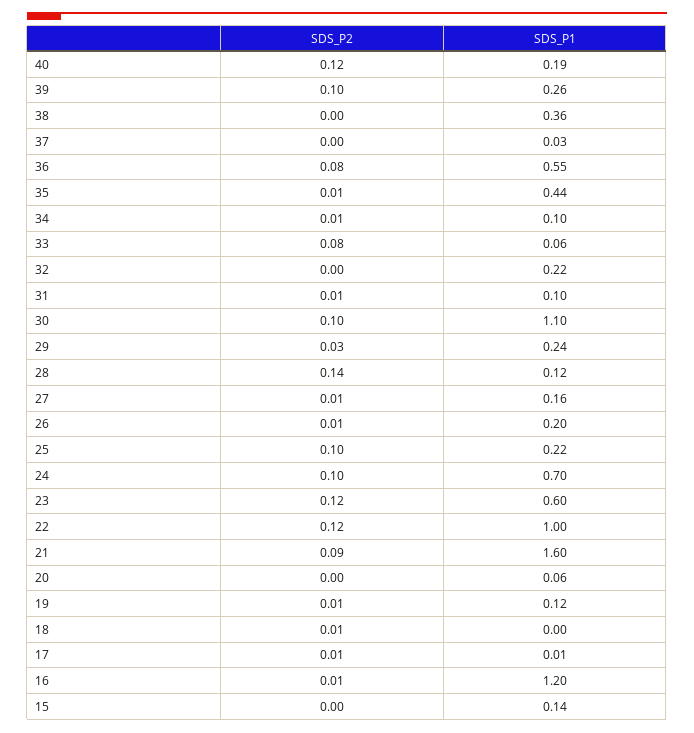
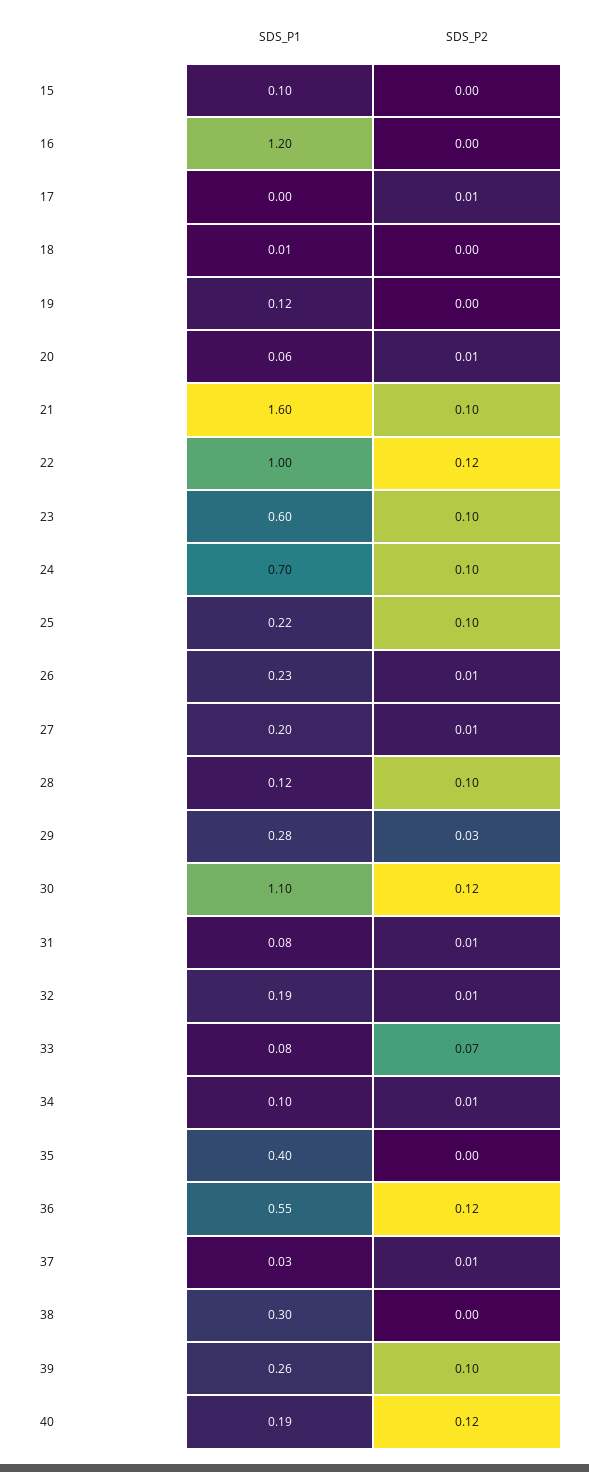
SDS_P1, 38: 0.36 -> 0.3
SDS_P2, 37: 0 -> 0.01
SDS_P2, 36: 0.08 -> 0.12
SDS_P2, 35: 0.01 -> 0
SDS_P1, 35: 0.44 -> 0.4
SDS_P2, 33: 0.08 -> 0.07
SDS_P1, 33: 0.06 -> 0.08
SDS_P2, 32: 0 -> 0.01
SDS_P1, 32: 0.22 -> 0.19
SDS_P1, 31: 0.1 -> 0.08
SDS_P2, 30: 0.1 -> 0.12
SDS_P1, 29: 0.24 -> 0.28
SDS_P2, 28: 0.14 -> 0.1
SDS_P1, 27: 0.16 -> 0.2
SDS_P1, 26: 0.2 -> 0.23
SDS_P2, 23: 0.12 -> 0.1
SDS_P2, 21: 0.09 -> 0.1
SDS_P2, 20: 0 -> 0.01
SDS_P2, 19: 0.01 -> 0
SDS_P2, 18: 0.01 -> 0
SDS_P1, 18: 0 -> 0.01
SDS_P1, 17: 0.01 -> 0
SDS_P2, 16: 0.01 -> 0
SDS_P1, 15: 0.14 -> 0.1

